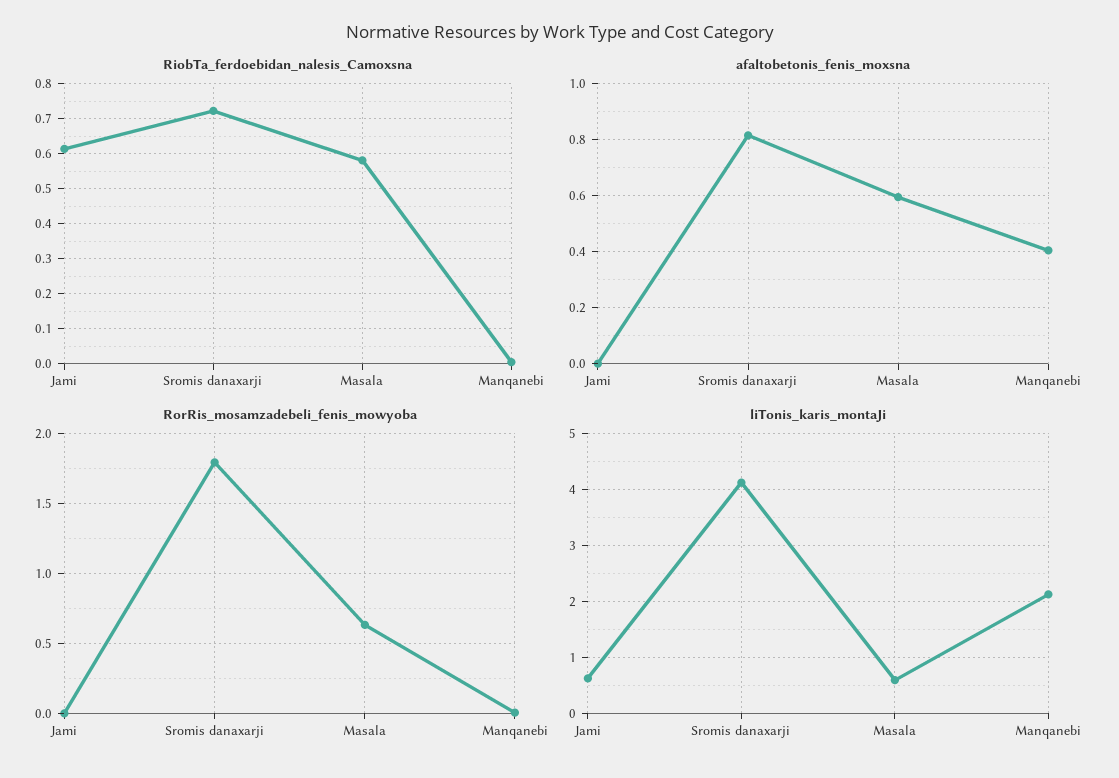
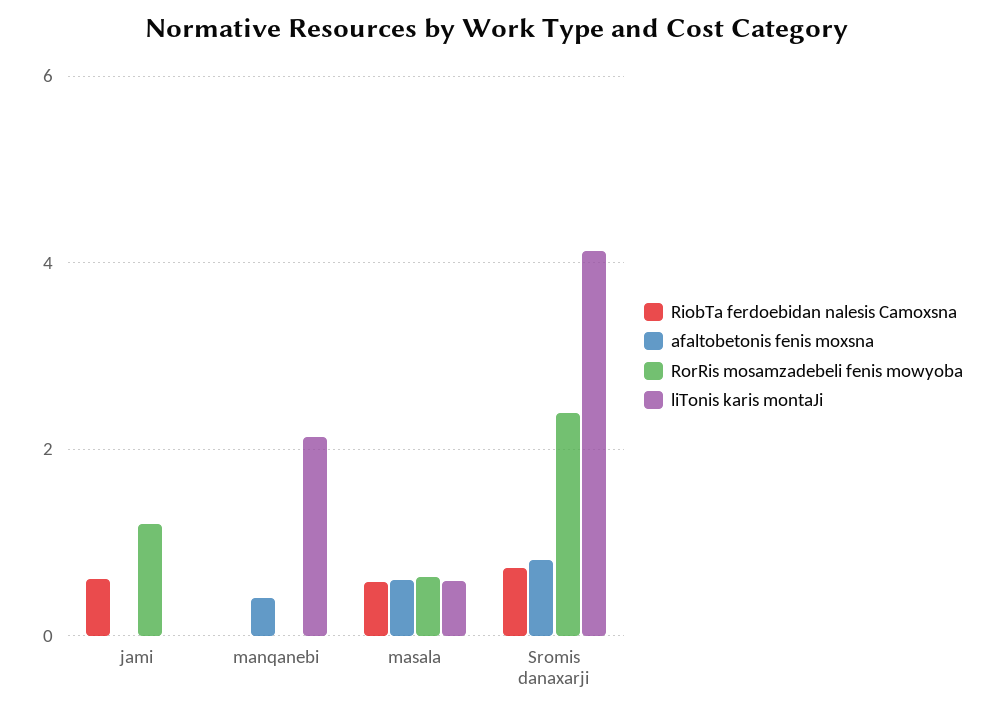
RorRis_mosamzadebeli_fenis_mowyoba, Jami: 0 -> 1.2
RorRis_mosamzadebeli_fenis_mowyoba, Sromis danaxarji: 1.8 -> 2.4
liTonis_karis_montaJi, Jami: 0.6 -> 0

